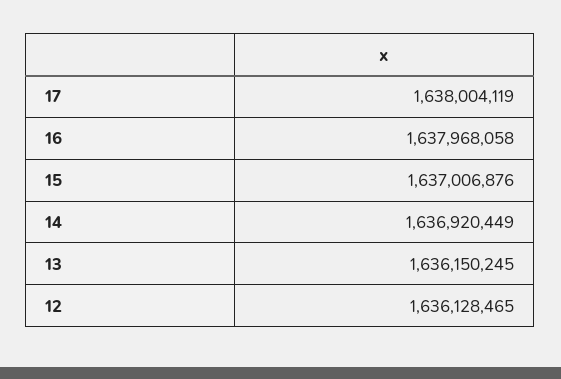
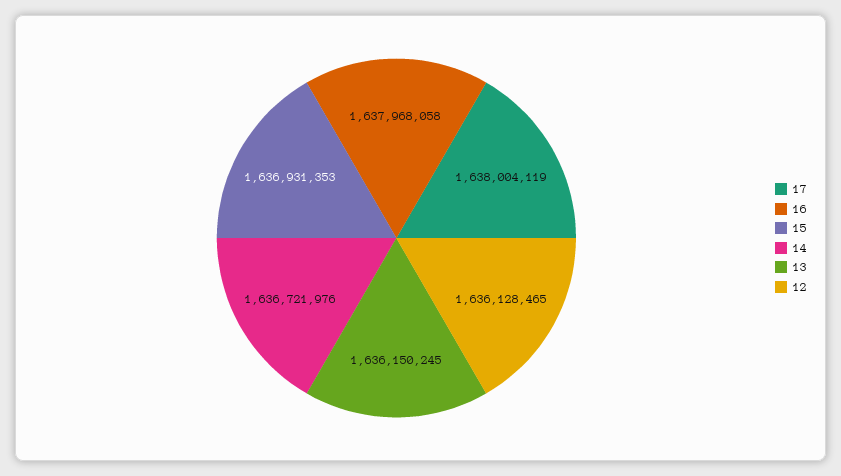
15: 1637006876 -> 1636931353
14: 1636920449 -> 1636721976

